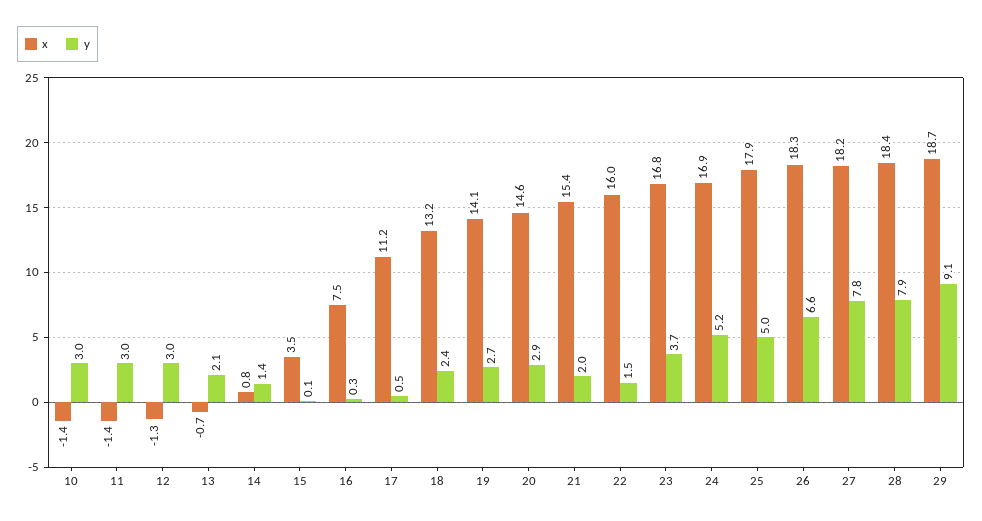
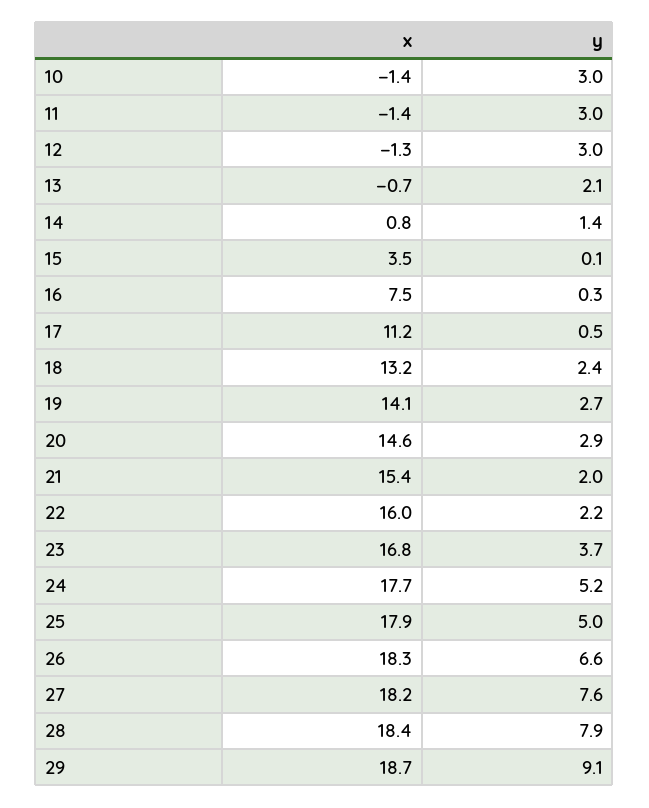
y, 22: 1.5 -> 2.2
x, 24: 16.9 -> 17.7
y, 27: 7.8 -> 7.6

